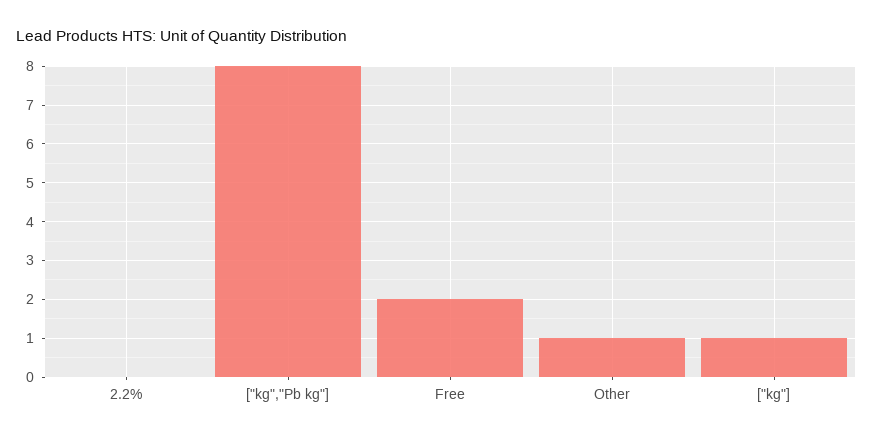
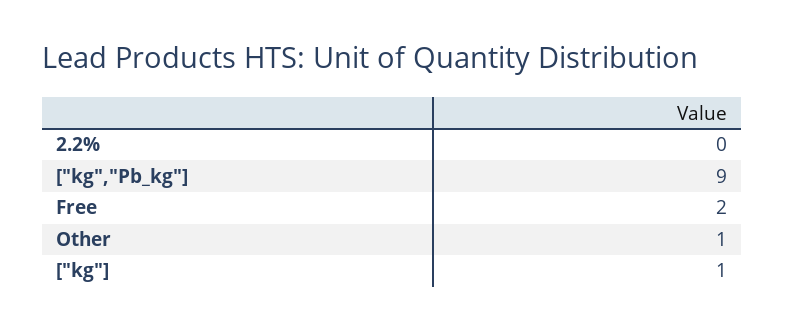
["kg","Pb kg"]: 8 -> 9

